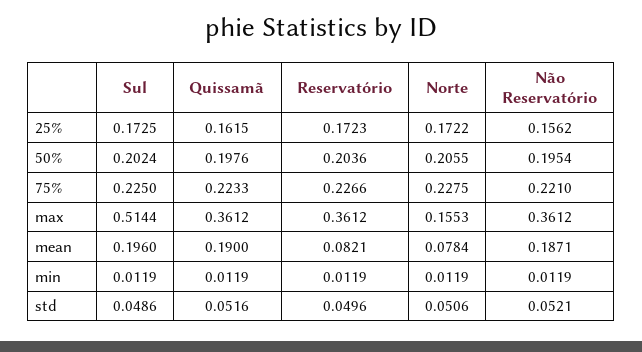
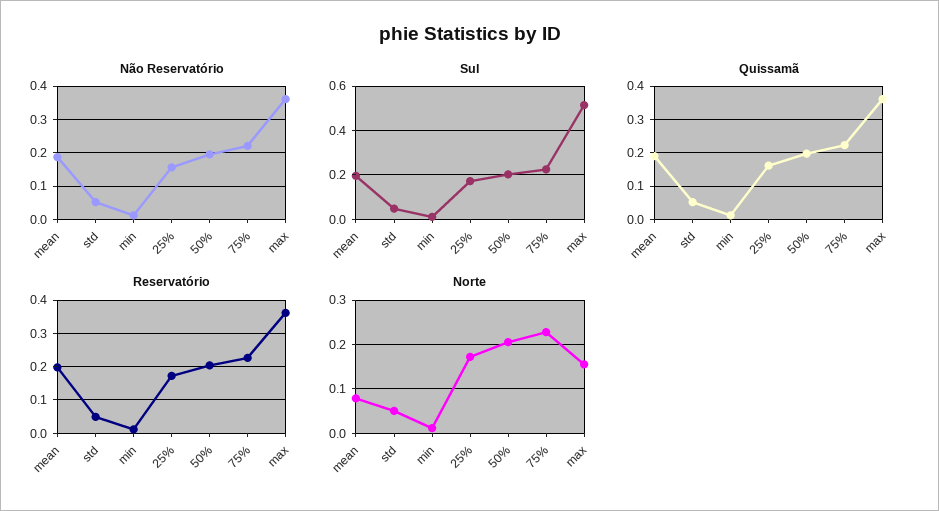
Reservatório, mean: 0.0821 -> 0.2

